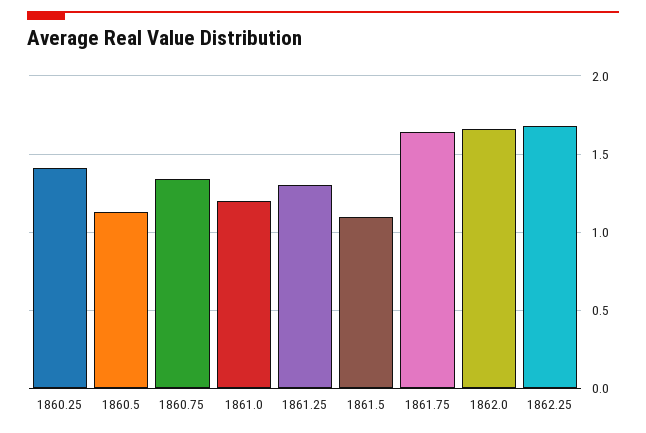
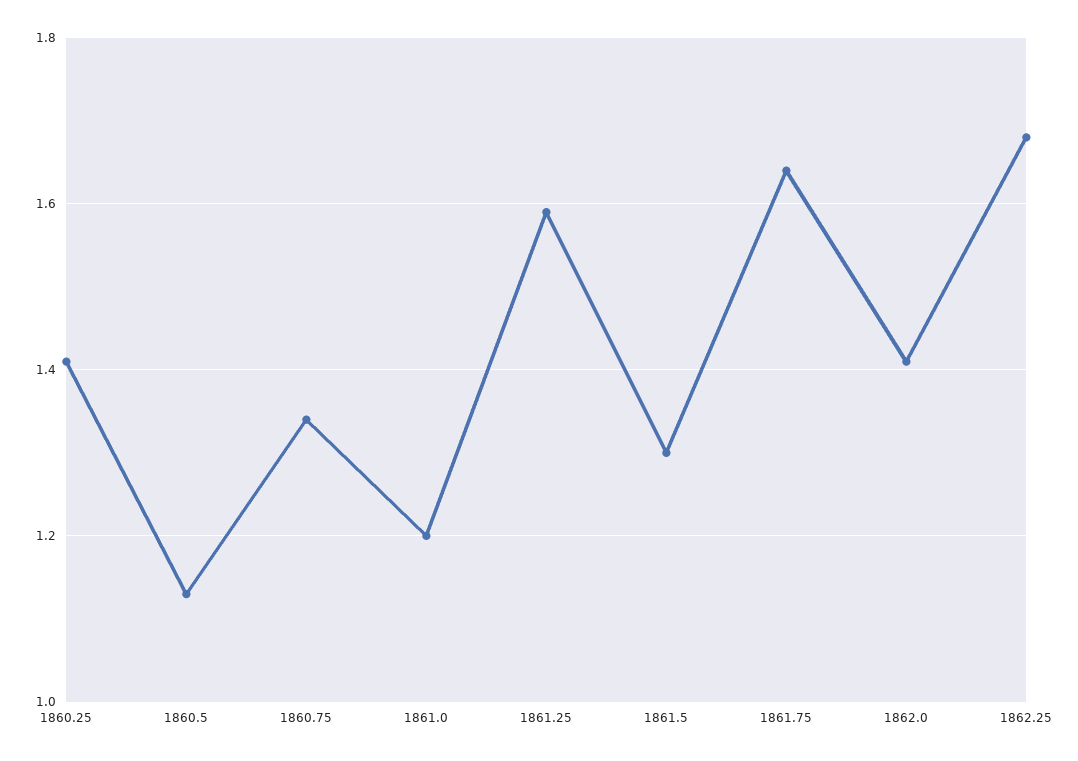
1861.25: 1.3 -> 1.6
1861.5: 1.1 -> 1.3
1862.0: 1.65 -> 1.4

